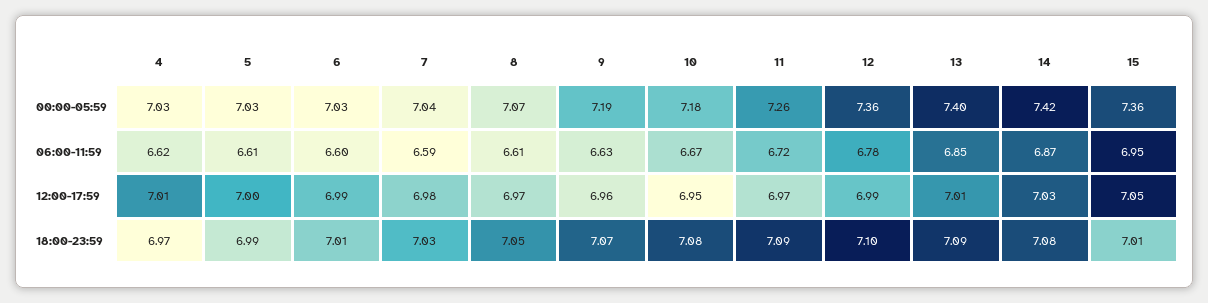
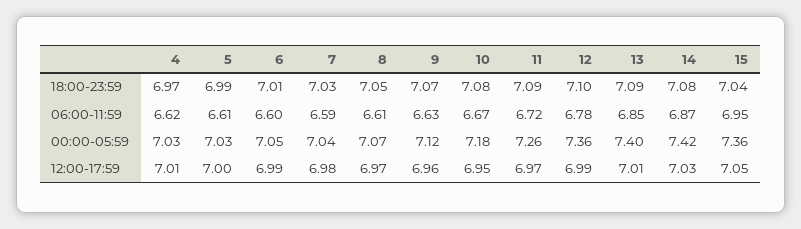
6, 00:00-05:59: 7.03 -> 7.05
9, 00:00-05:59: 7.19 -> 7.12
15, 18:00-23:59: 7.01 -> 7.04

